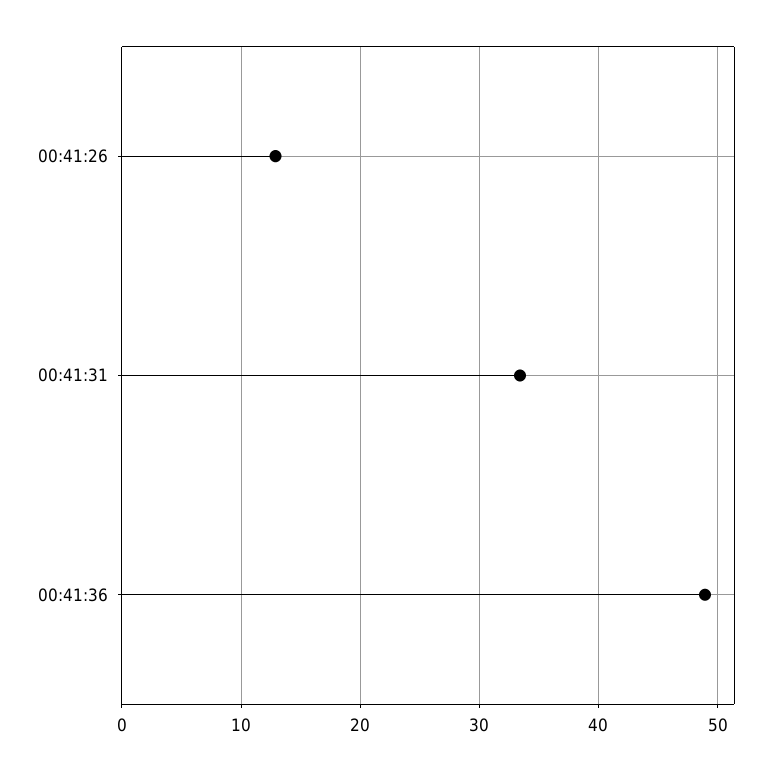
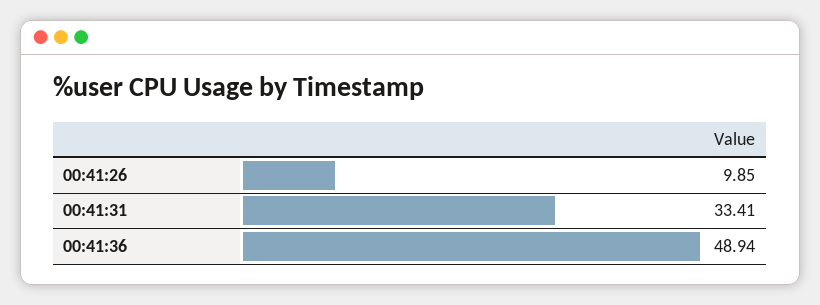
00:41:26: 13 -> 9.85

